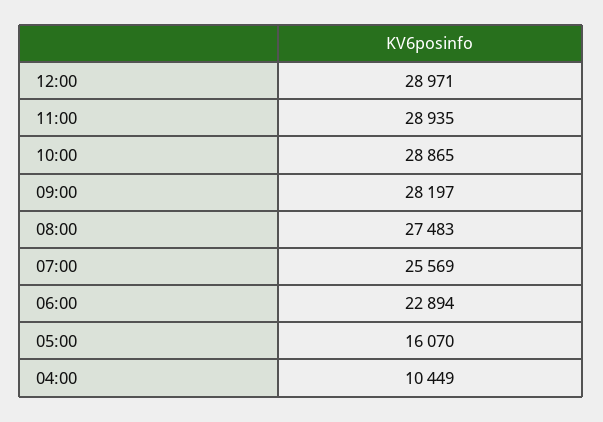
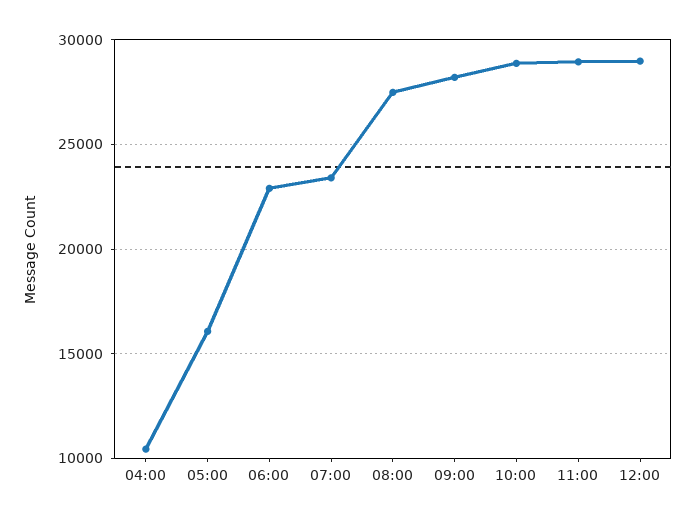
07:00: 25569 -> 23500

